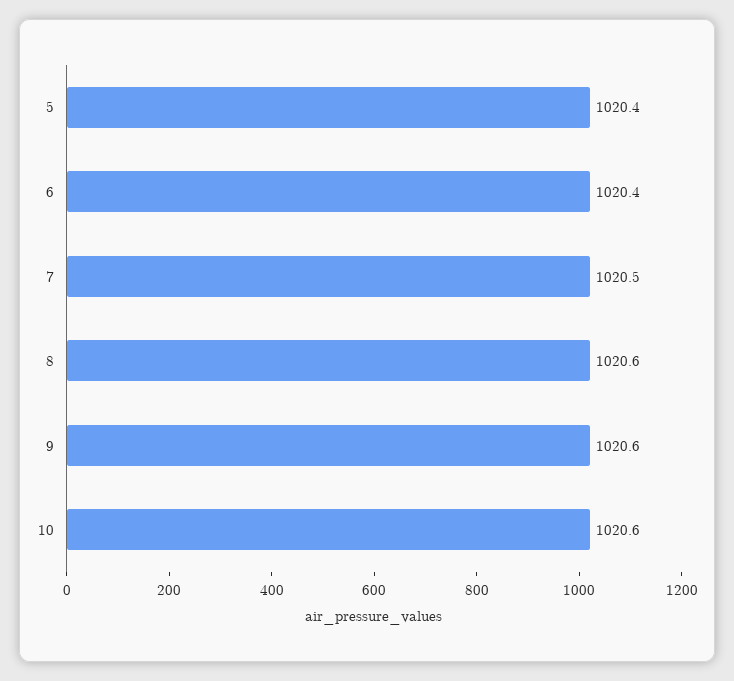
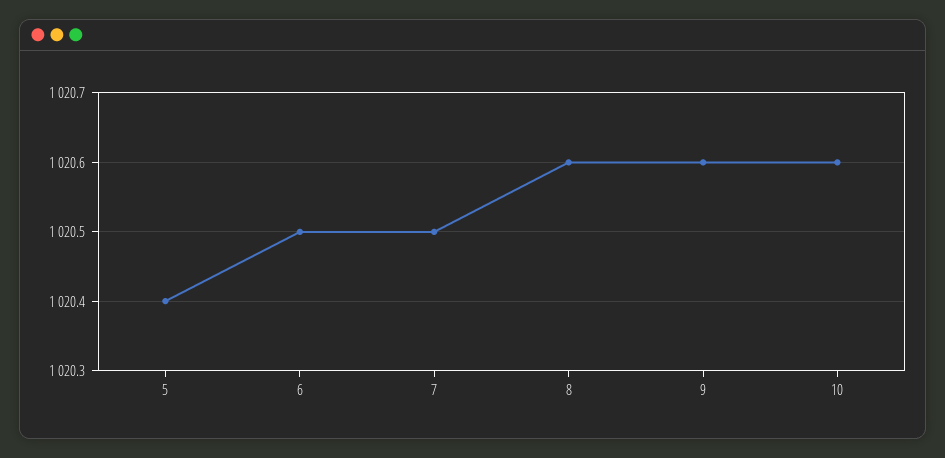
6: 1020.4 -> 1020.5

